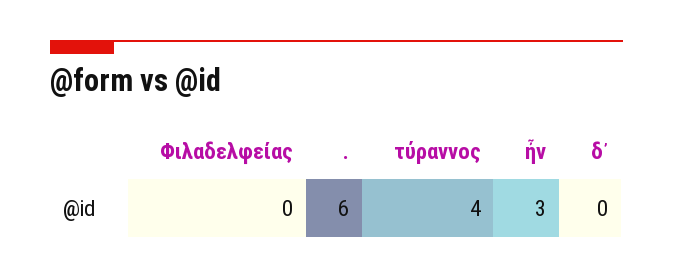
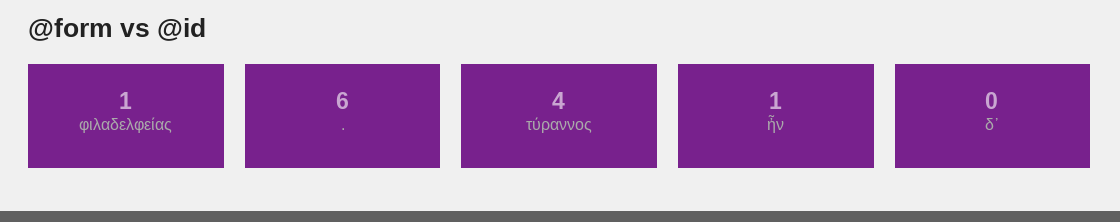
Φιλαδελφείας: 0 -> 1
ἦν: 3 -> 1

